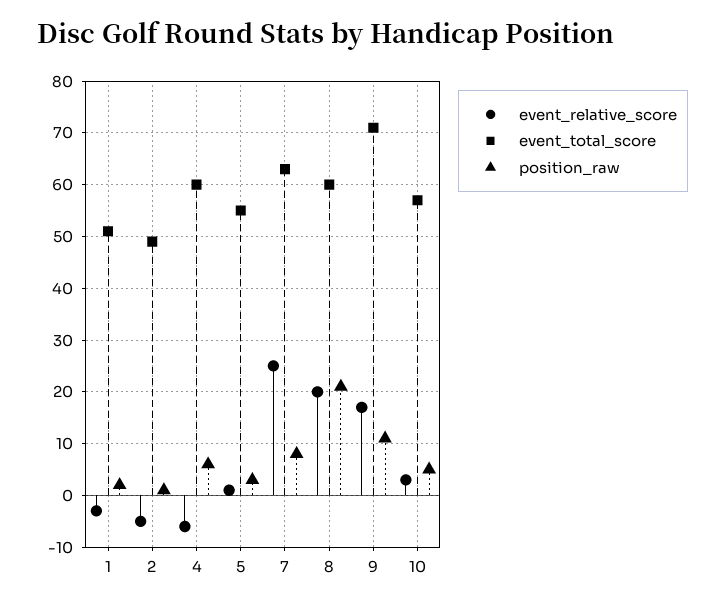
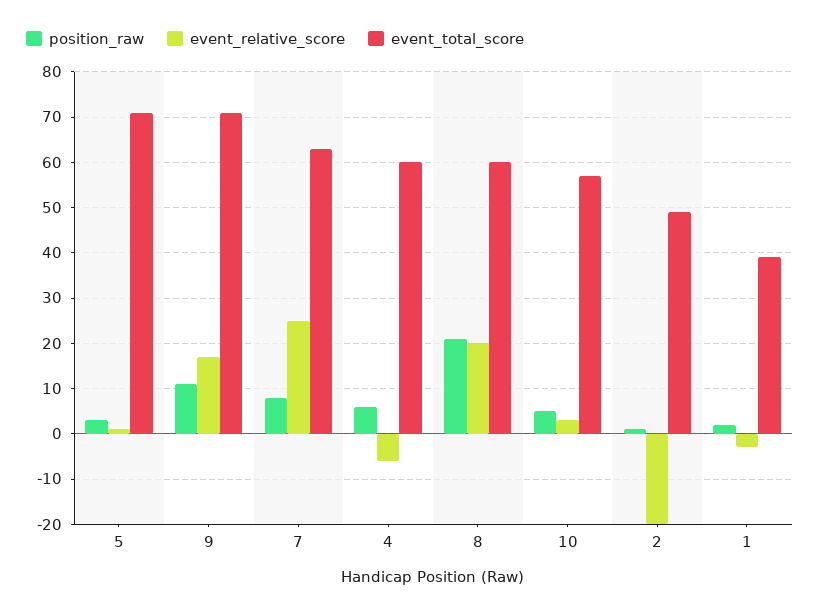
event_total_score, 1: 50 -> 40
event_relative_score, 2: -5 -> -20
event_total_score, 5: 55 -> 70

